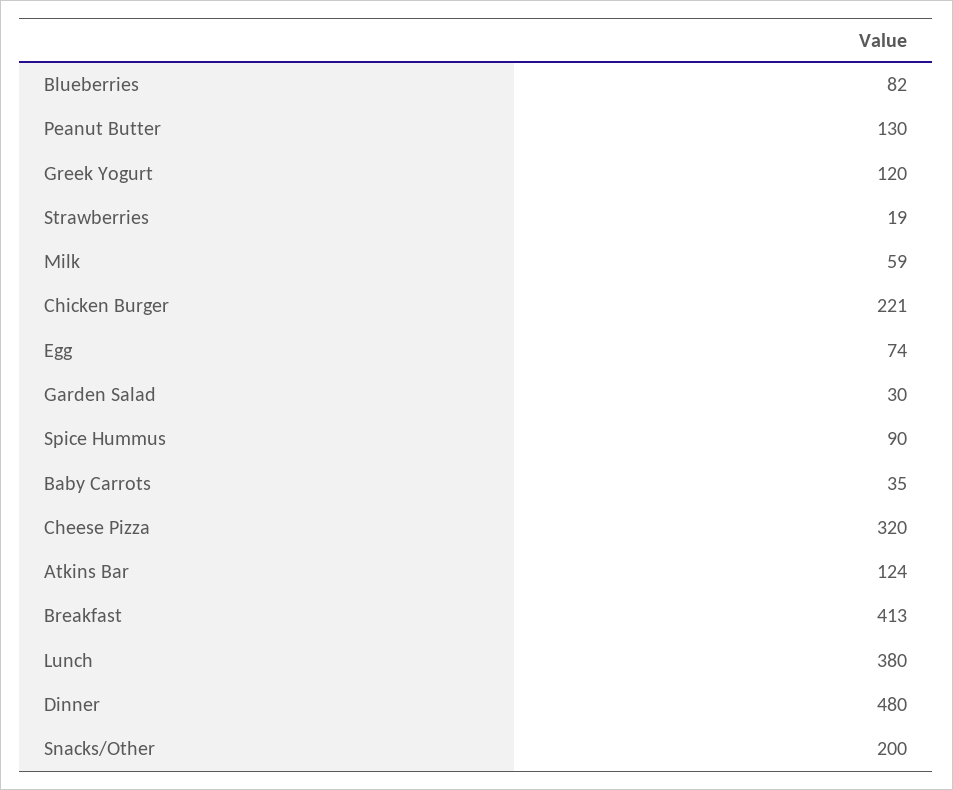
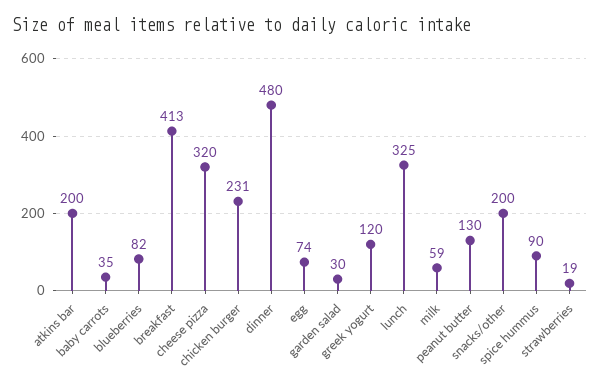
Chicken Burger: 221 -> 231
Atkins Bar: 124 -> 200
Lunch: 380 -> 325

